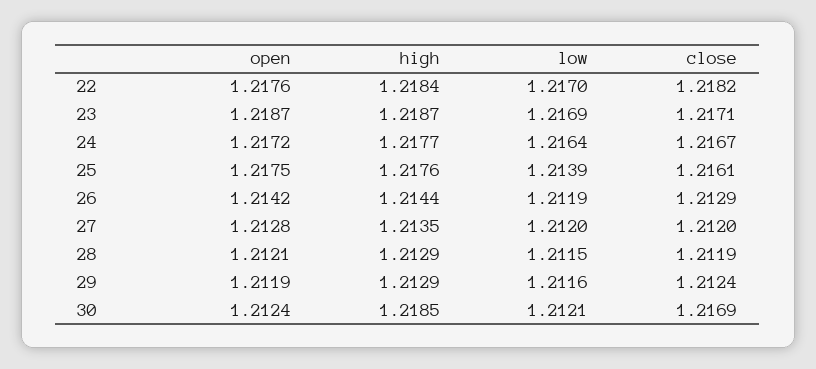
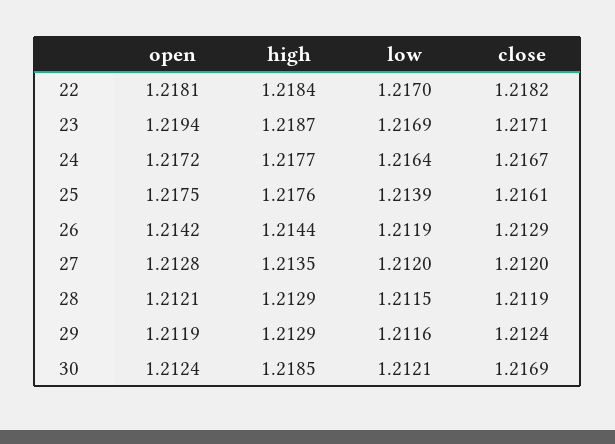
open, 22: 1.2176 -> 1.2181
open, 23: 1.2187 -> 1.2194

